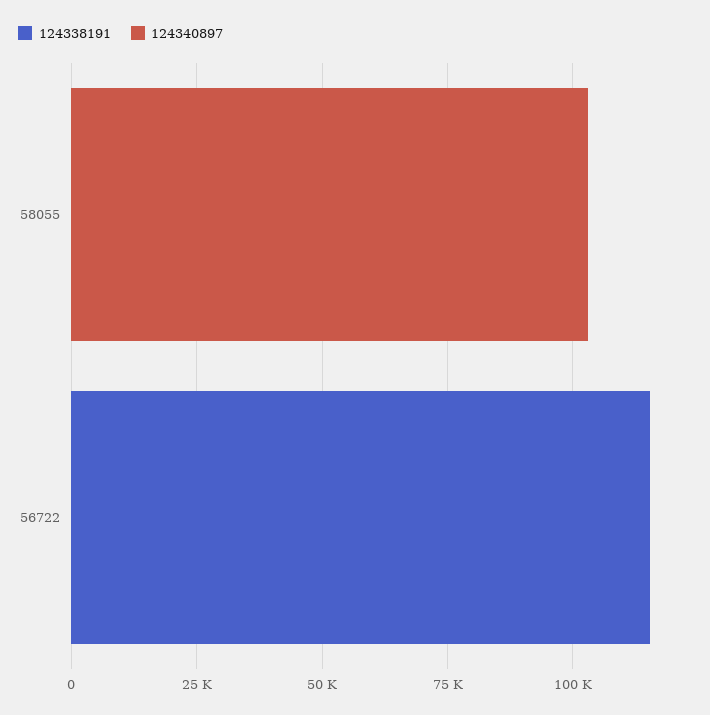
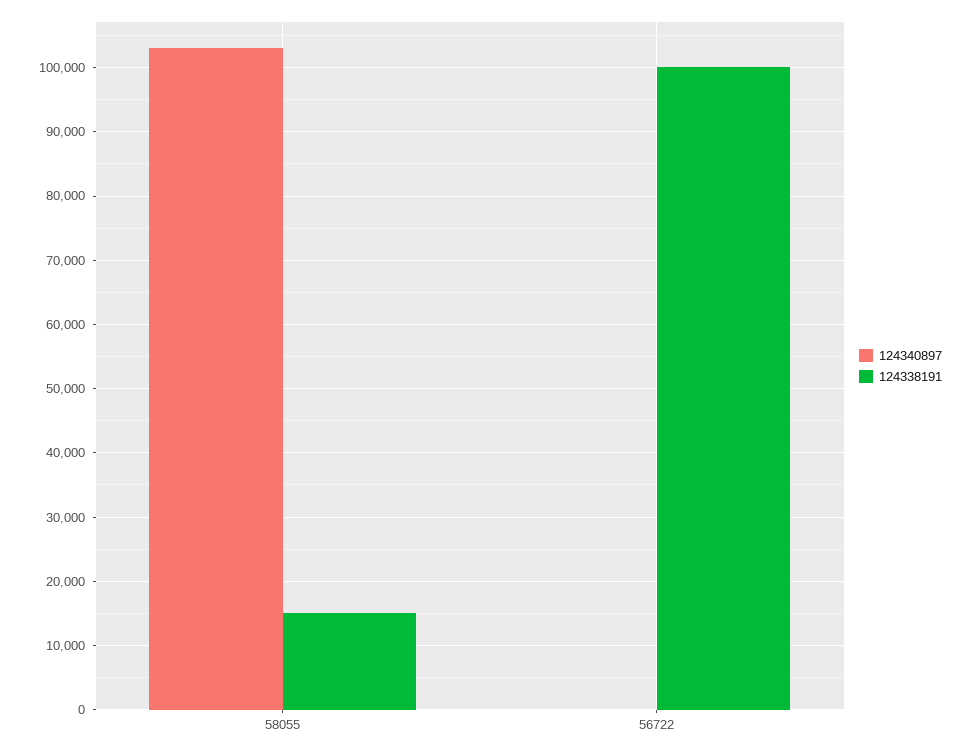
124338191, 58055: 0 -> 15000
124338191, 56722: 115000 -> 100000

